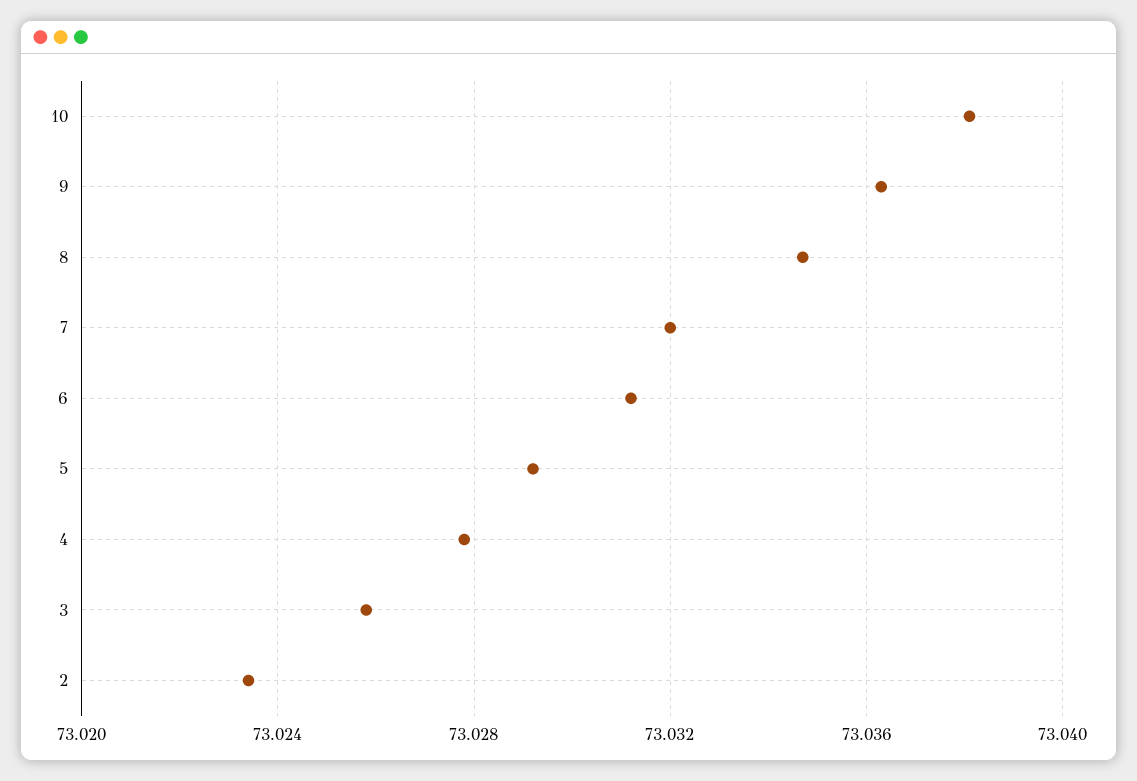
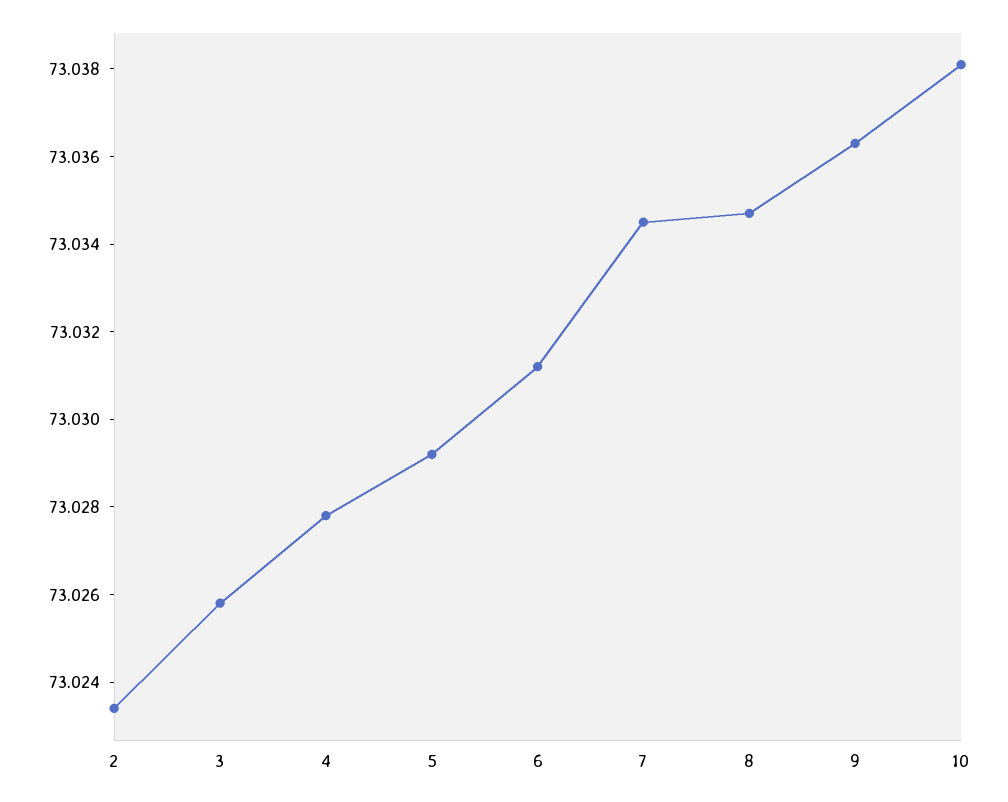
7: 73.032 -> 73.0345

